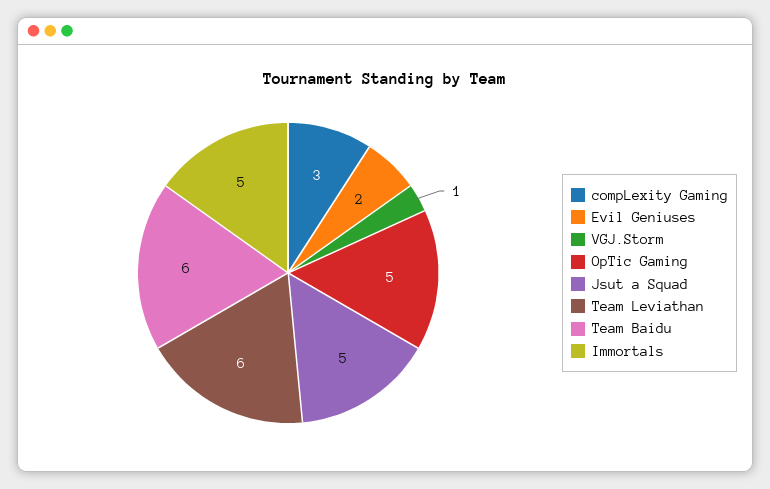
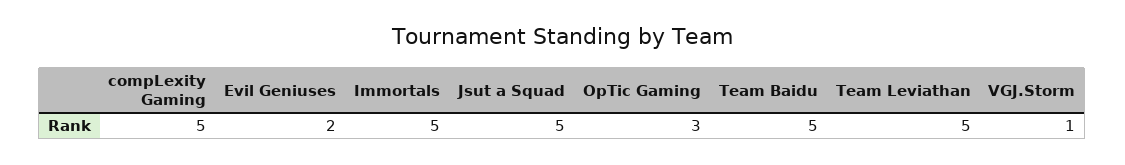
compLexity Gaming: 3 -> 5
OpTic Gaming: 5 -> 3
Team Leviathan: 6 -> 5
Team Baidu: 6 -> 5

